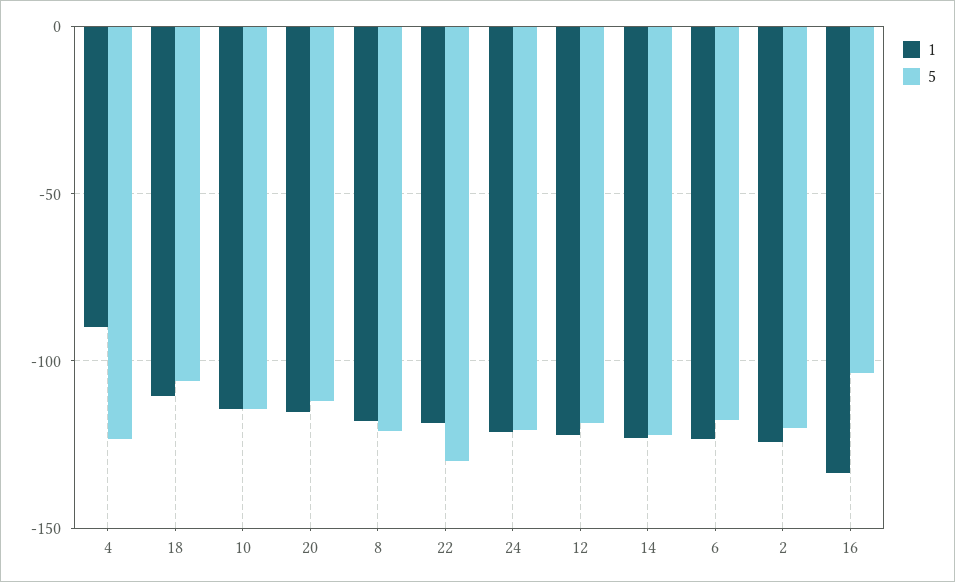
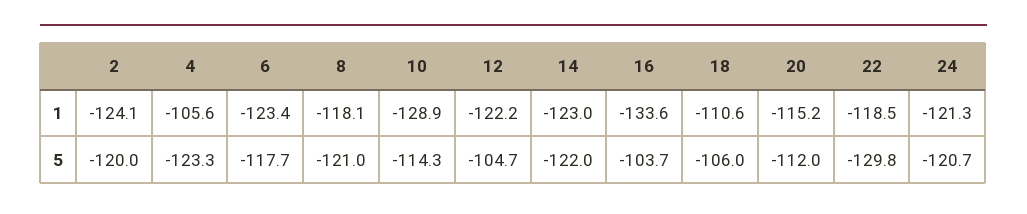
1, 4: -90 -> -105.6
1, 10: -115 -> -128.9
5, 12: -120 -> -104.7

